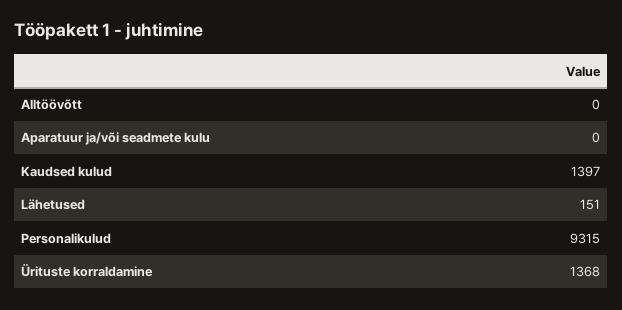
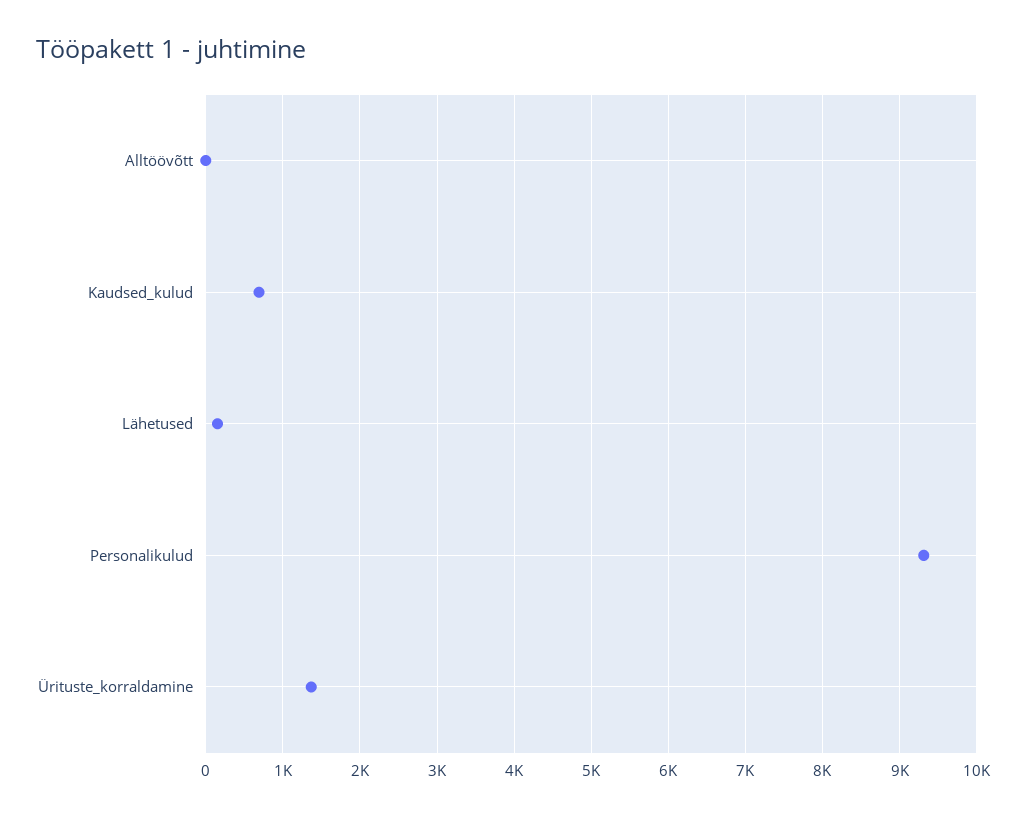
Aparatuur ja/või seadmete kulu: 0 -> none
Kaudsed kulud: 1397 -> 700

